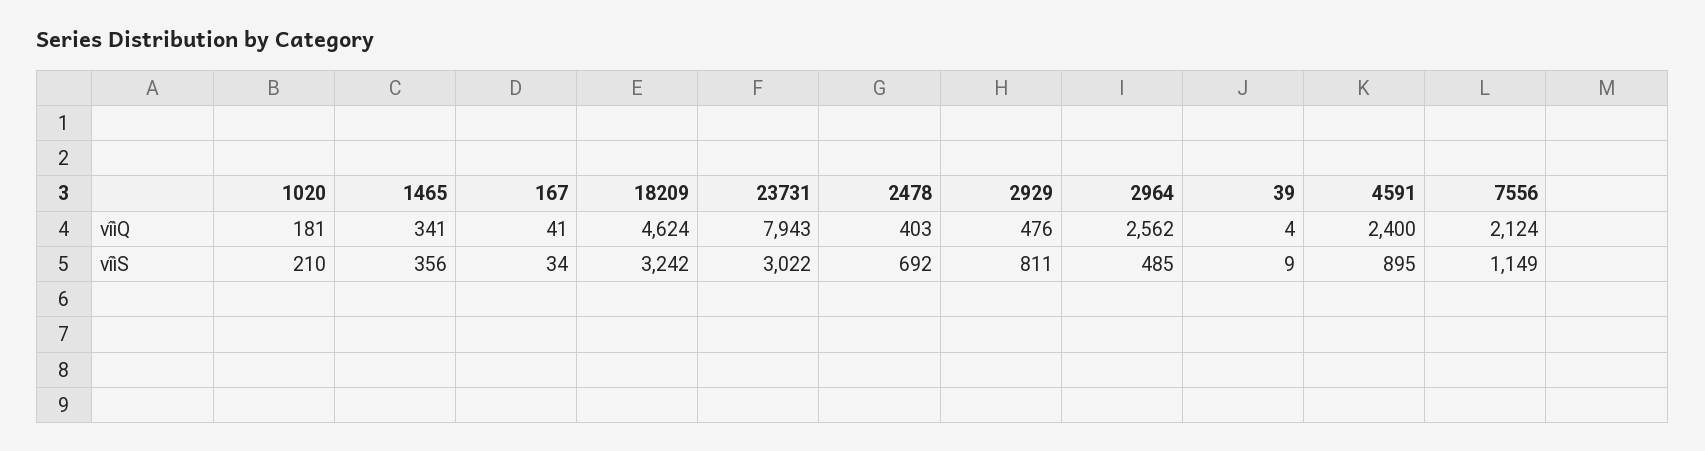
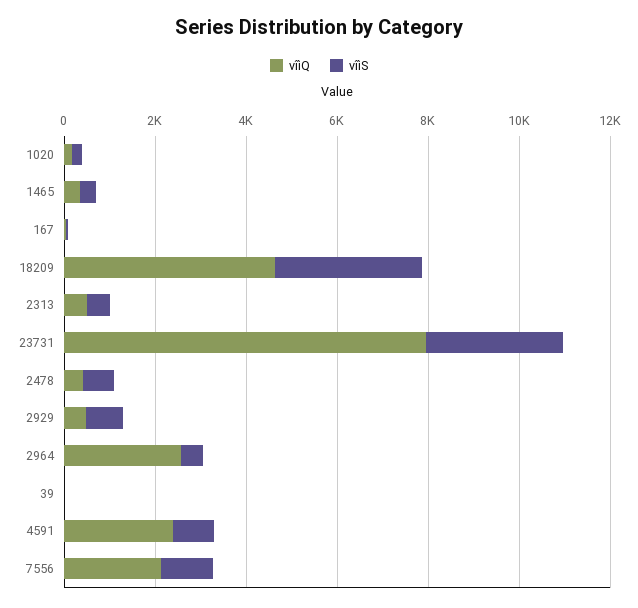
vîìQ, 2313: none -> 500
vîìS, 2313: none -> 500

